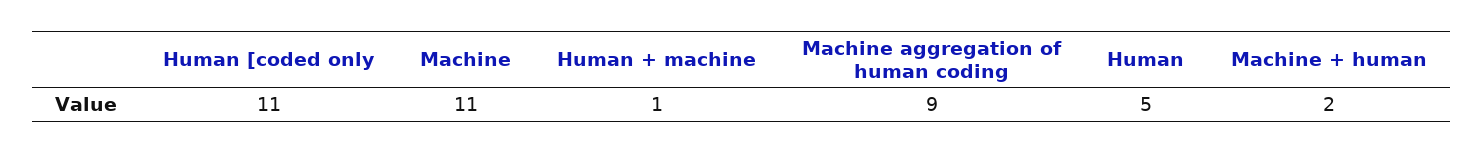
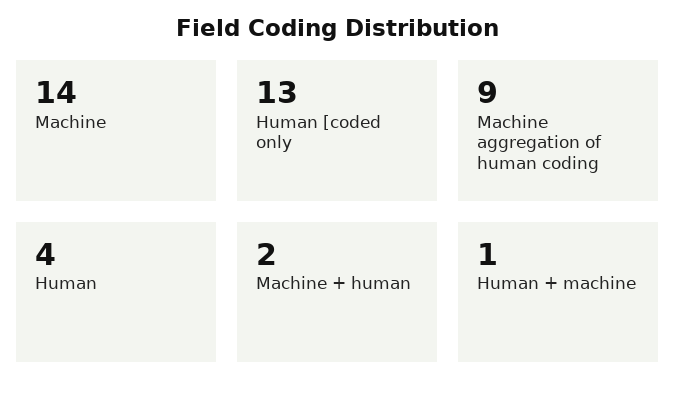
Human [coded only: 11 -> 13
Machine: 11 -> 14
Human: 5 -> 4

